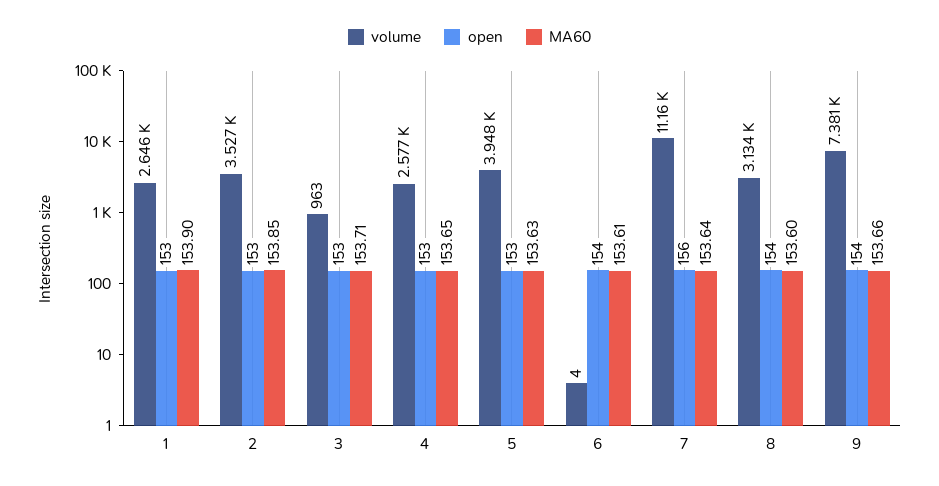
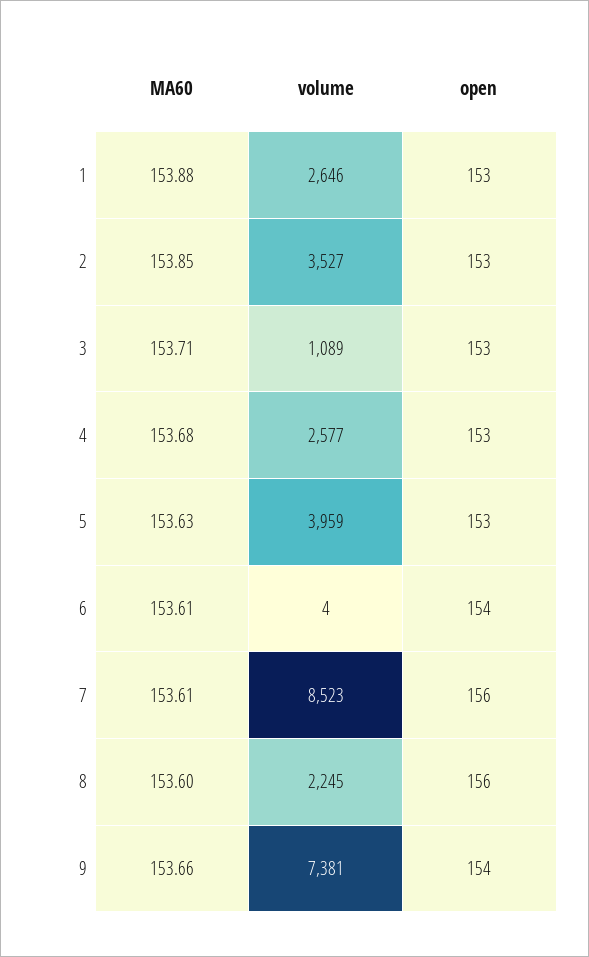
MA60, 1: 153.9 -> 153.88
volume, 3: 963 -> 1089
MA60, 4: 153.65 -> 153.68
volume, 5: 3948 -> 3959
volume, 7: 11160 -> 8523
MA60, 7: 153.64 -> 153.61
volume, 8: 3134 -> 2245
open, 8: 154 -> 156

